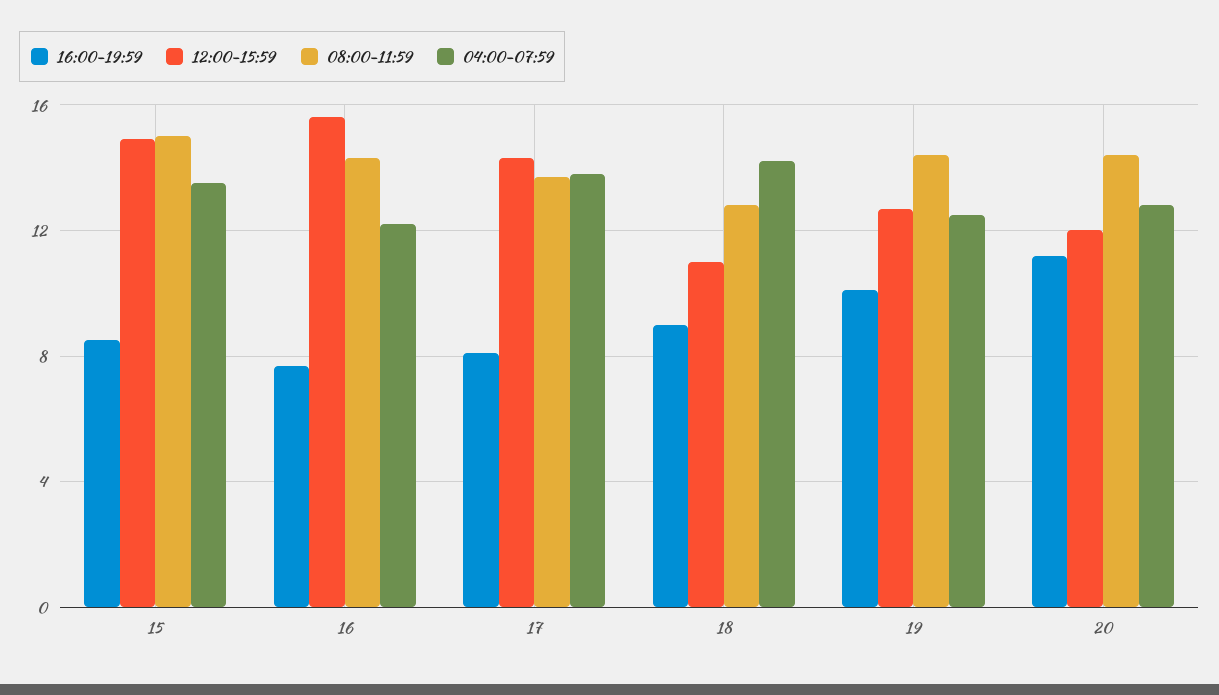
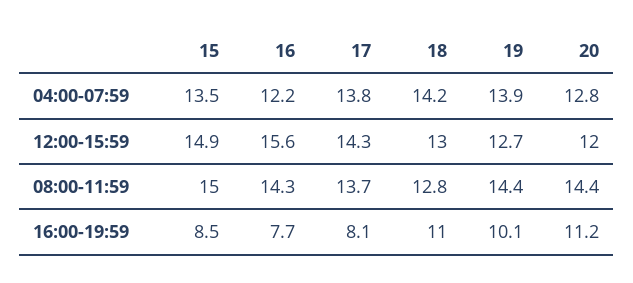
16:00-19:59, 18: 9 -> 11
12:00-15:59, 18: 11 -> 13
04:00-07:59, 19: 12.5 -> 13.9

